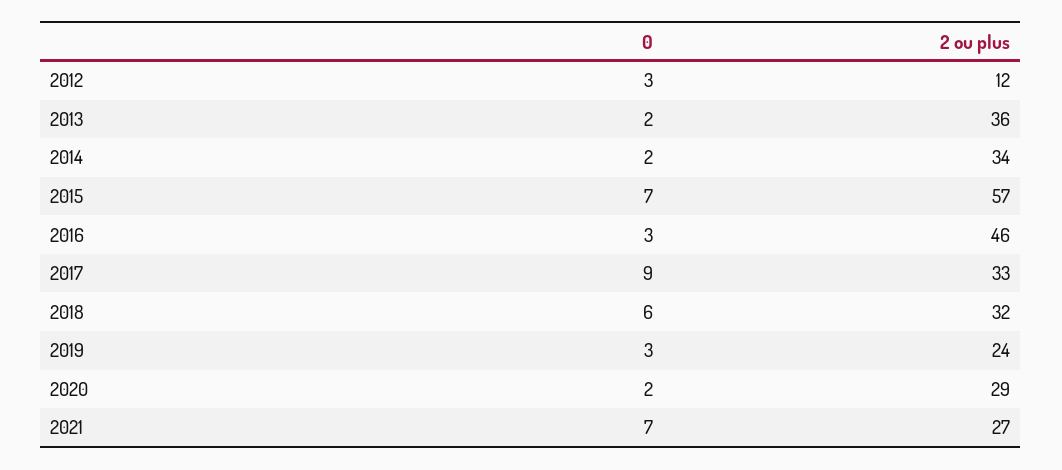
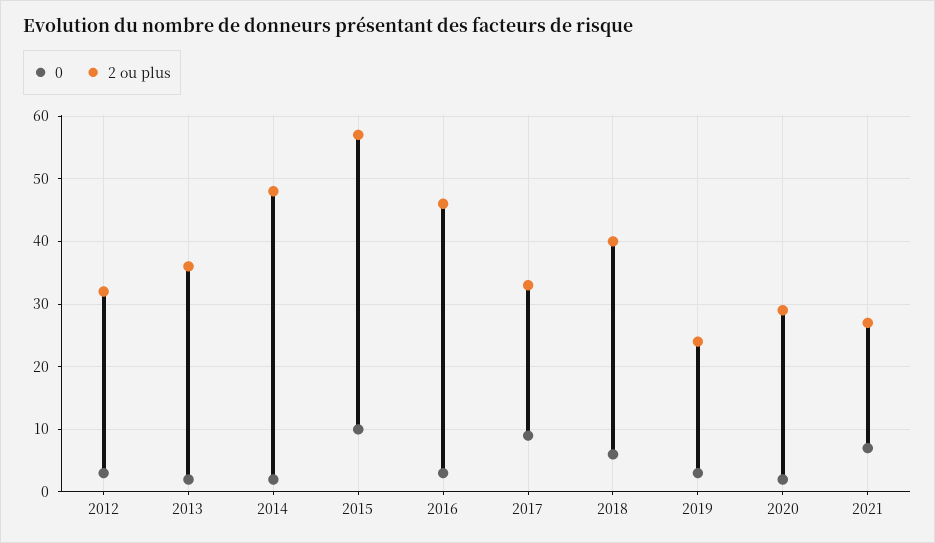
2 ou plus, 2012: 12 -> 32
2 ou plus, 2014: 34 -> 48
0, 2015: 7 -> 10
2 ou plus, 2018: 32 -> 40

